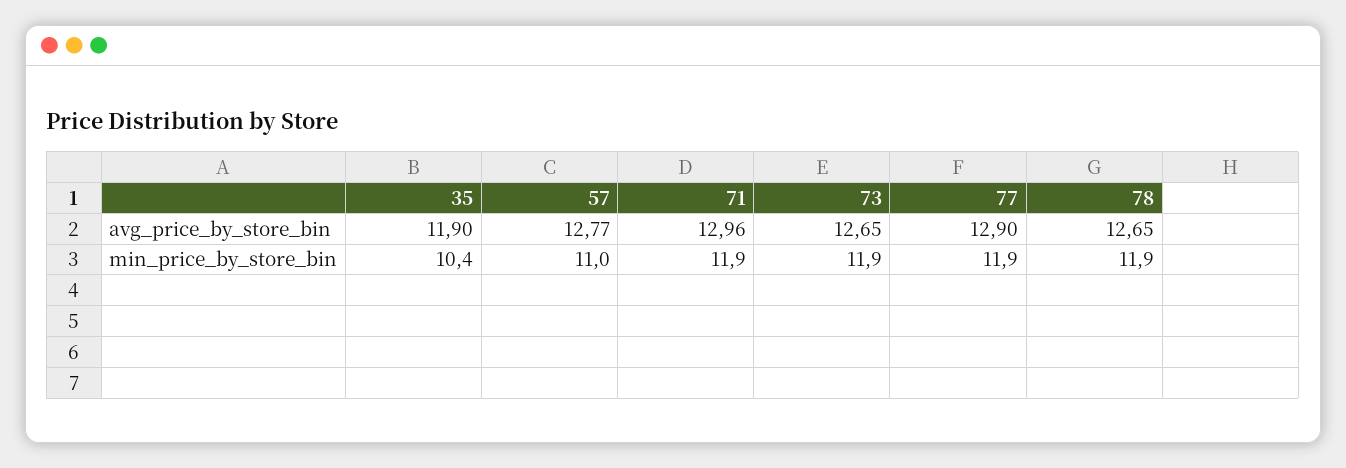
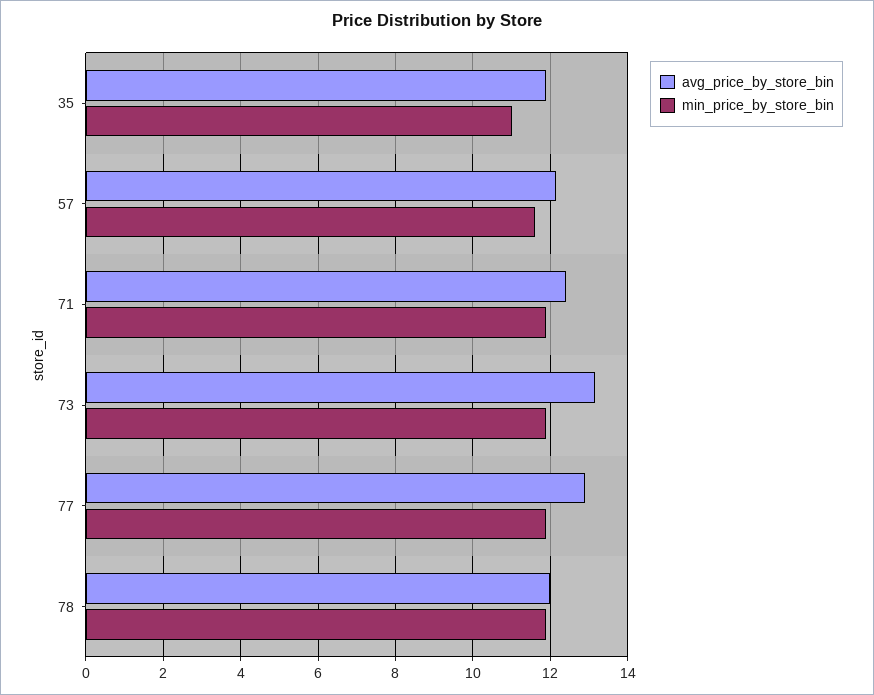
avg_price_by_store_bin, 57: 12.77 -> 12.2
avg_price_by_store_bin, 71: 12.96 -> 12.4
avg_price_by_store_bin, 73: 12.65 -> 13.2
avg_price_by_store_bin, 78: 12.65 -> 12
min_price_by_store_bin, 35: 10.4 -> 11
min_price_by_store_bin, 57: 11 -> 11.6

